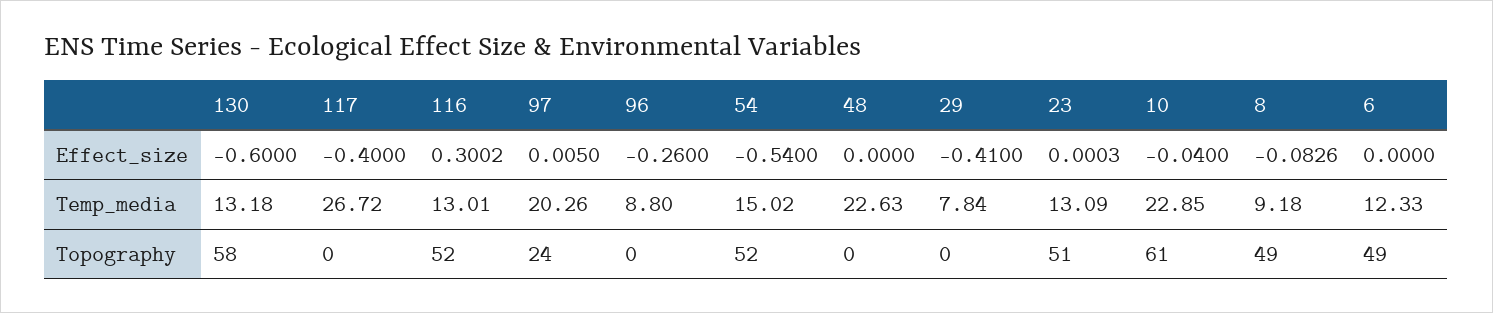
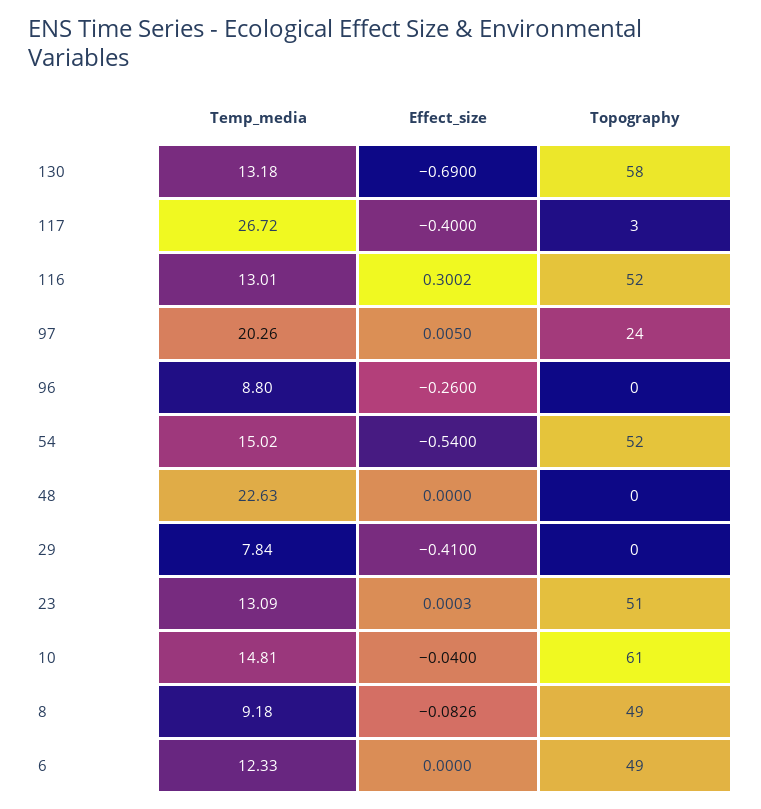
130, Effect_size: -0.6 -> -0.69
10, Temp_media: 22.85 -> 14.81
117, Topography: 0 -> 3

